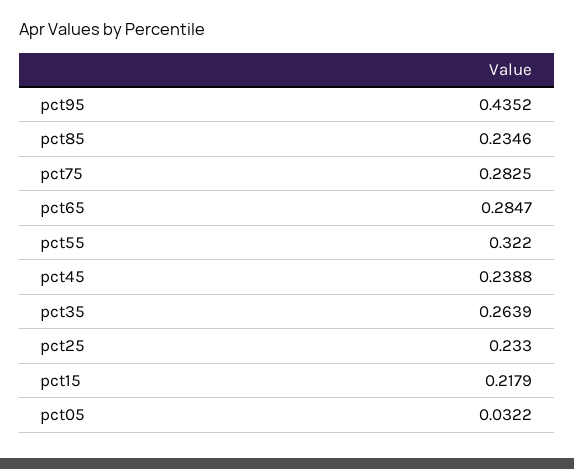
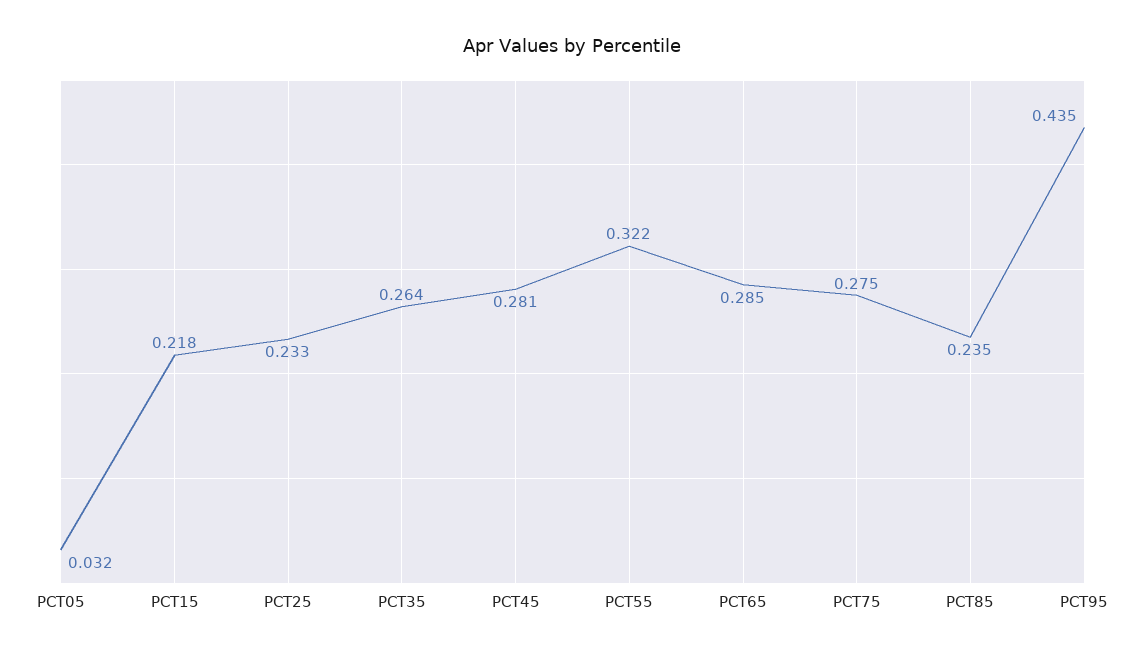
pct75: 0.2825 -> 0.275
pct45: 0.2388 -> 0.281

